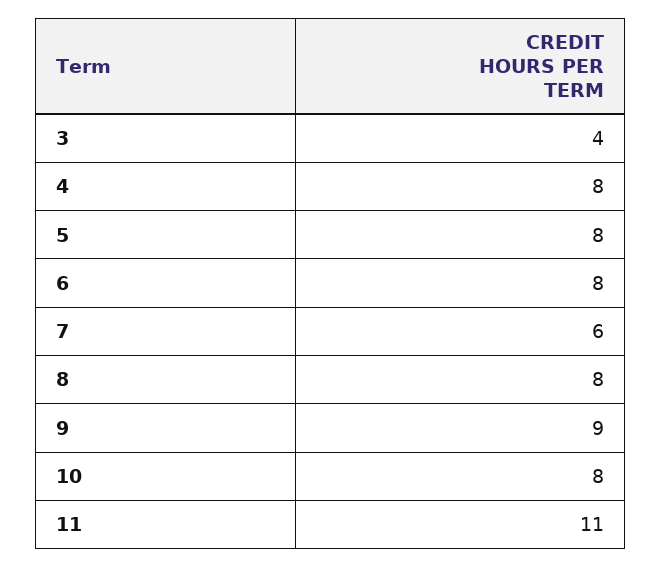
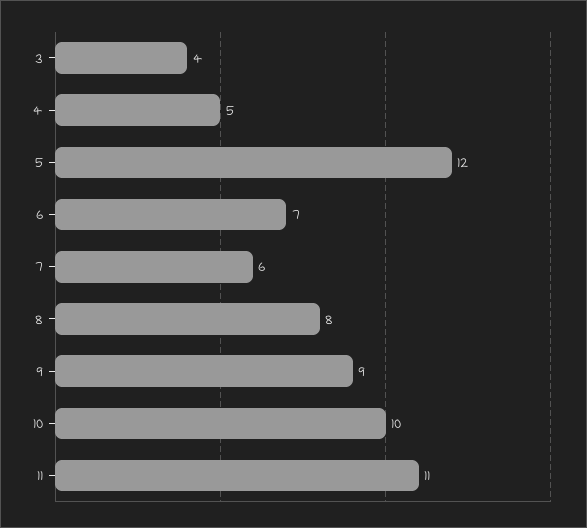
4: 8 -> 5
5: 8 -> 12
6: 8 -> 7
10: 8 -> 10

